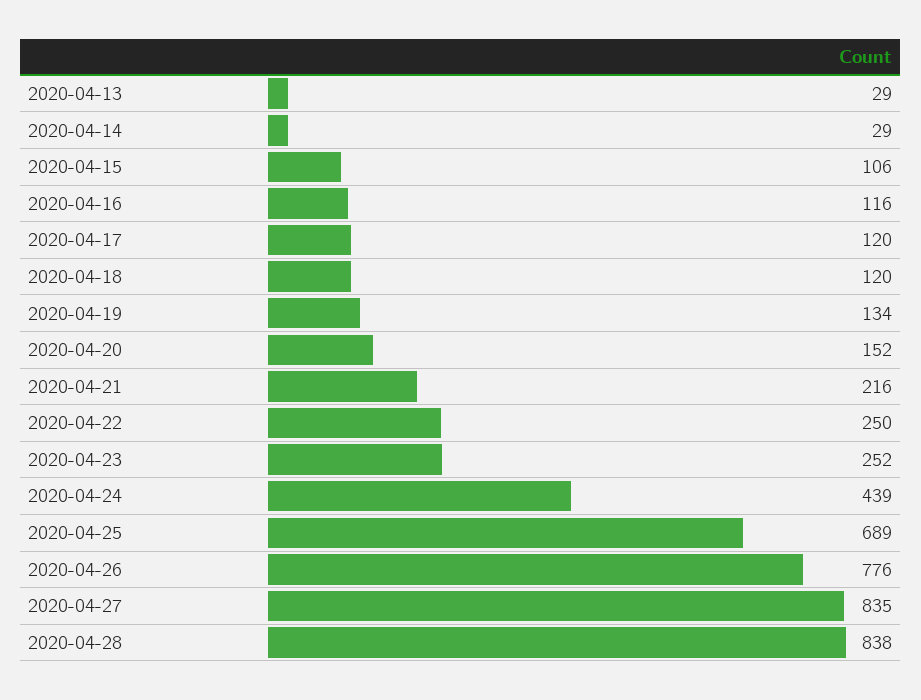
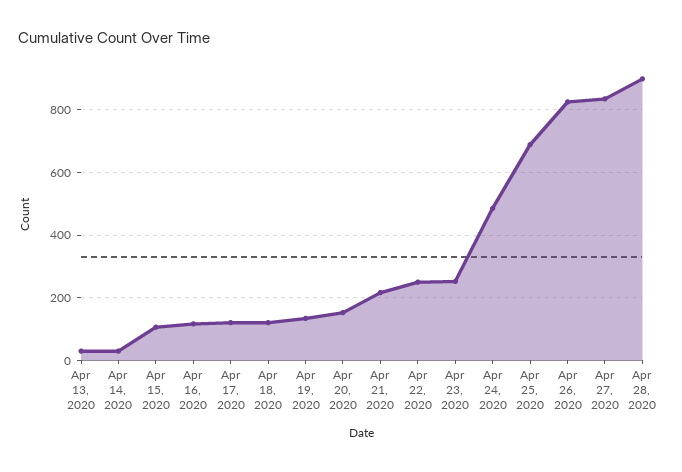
2020-04-24: 439 -> 480
2020-04-26: 776 -> 820
2020-04-28: 838 -> 900

